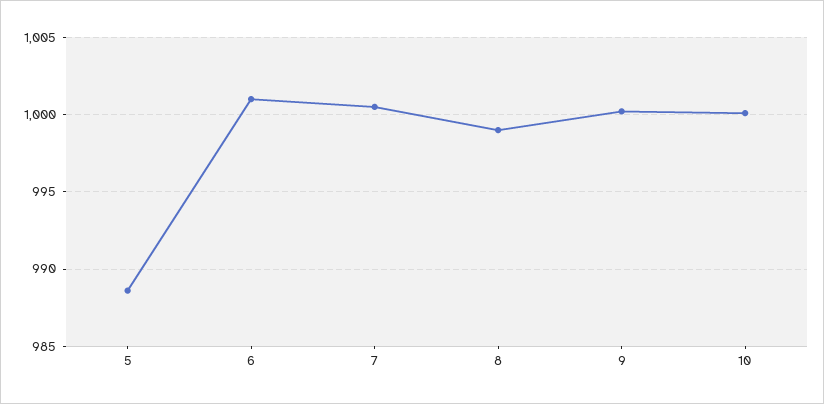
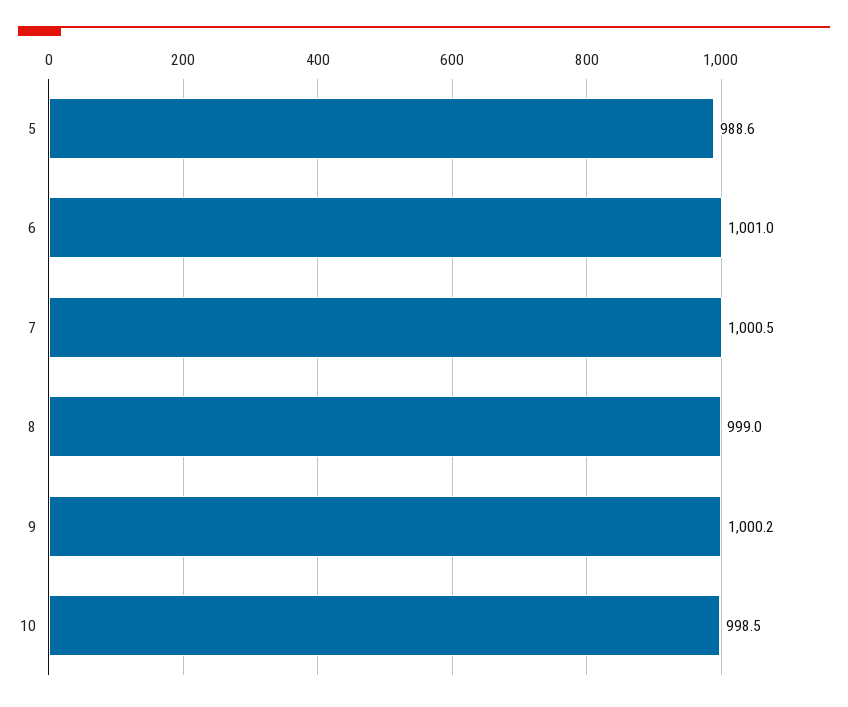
10: 1000 -> 998.5

